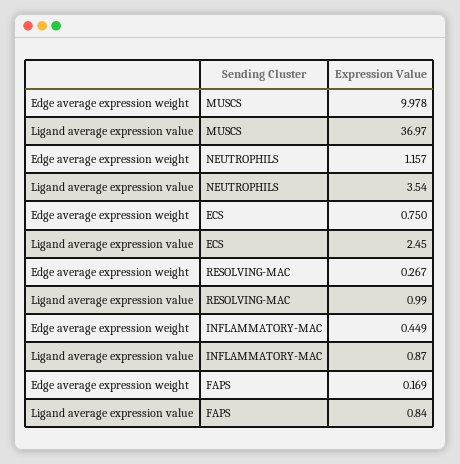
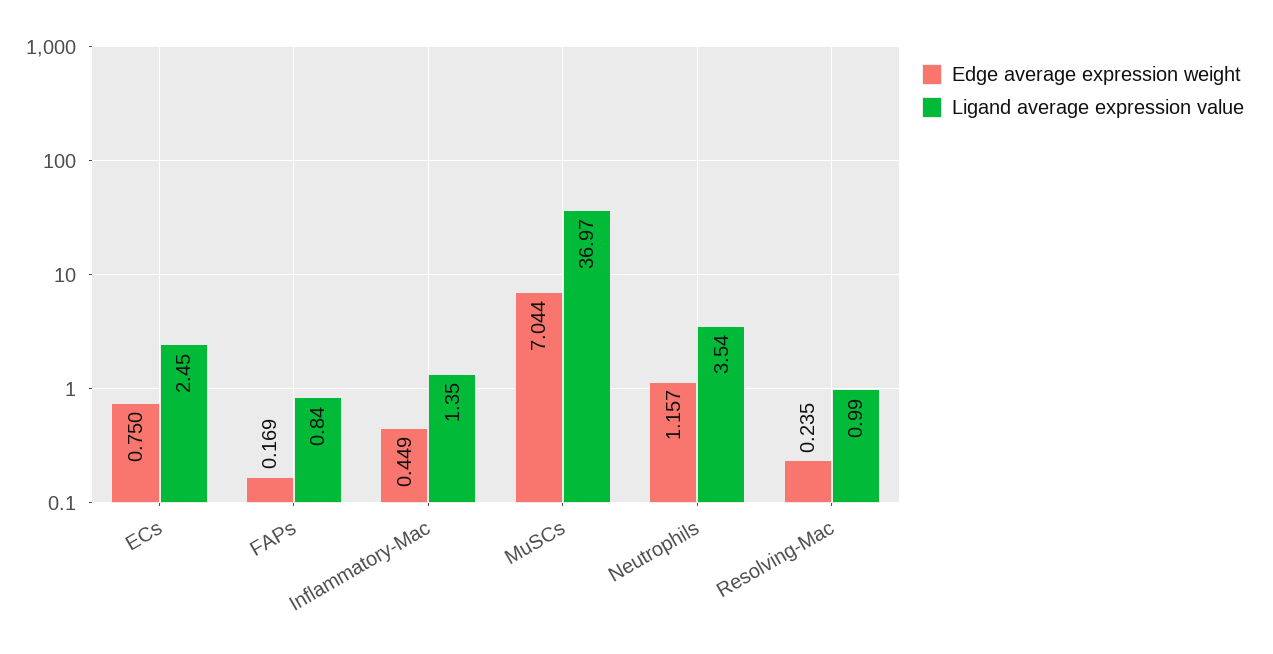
Edge average expression weight, MUSCS: 9.978 -> 7.044
Edge average expression weight, RESOLVING-MAC: 0.267 -> 0.235
Ligand average expression value, INFLAMMATORY-MAC: 0.87 -> 1.35

